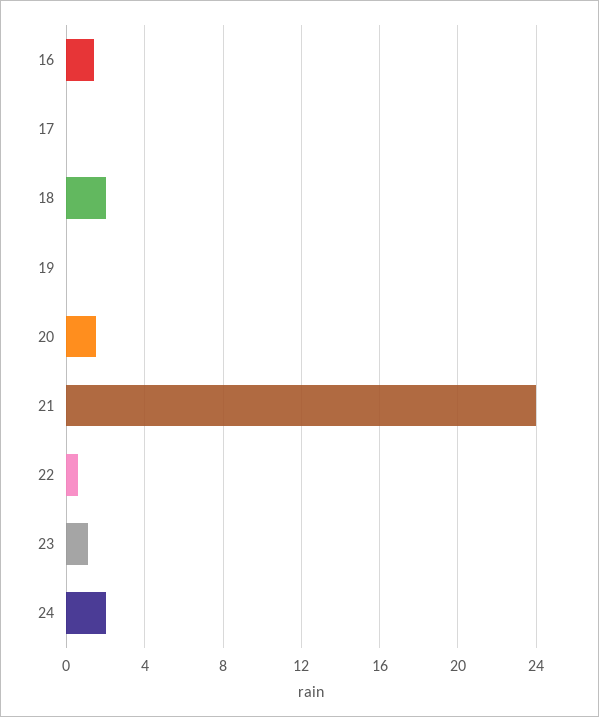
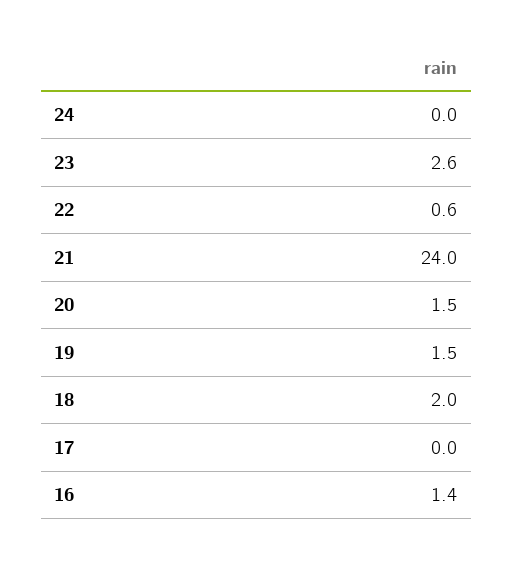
19: 0 -> 1.5
23: 1 -> 2.6
24: 2 -> 0

